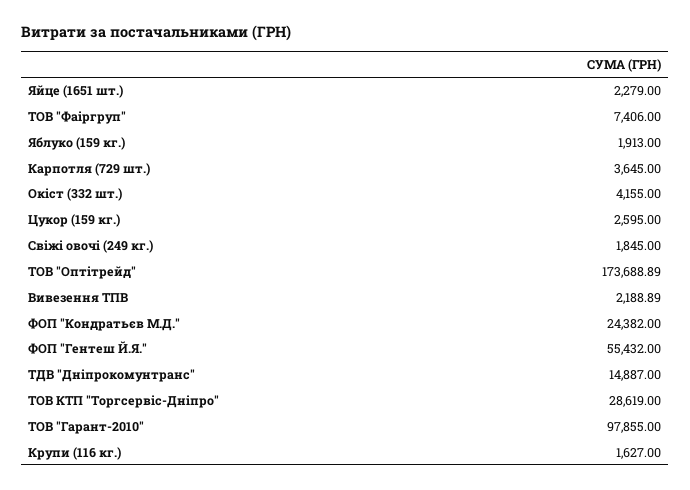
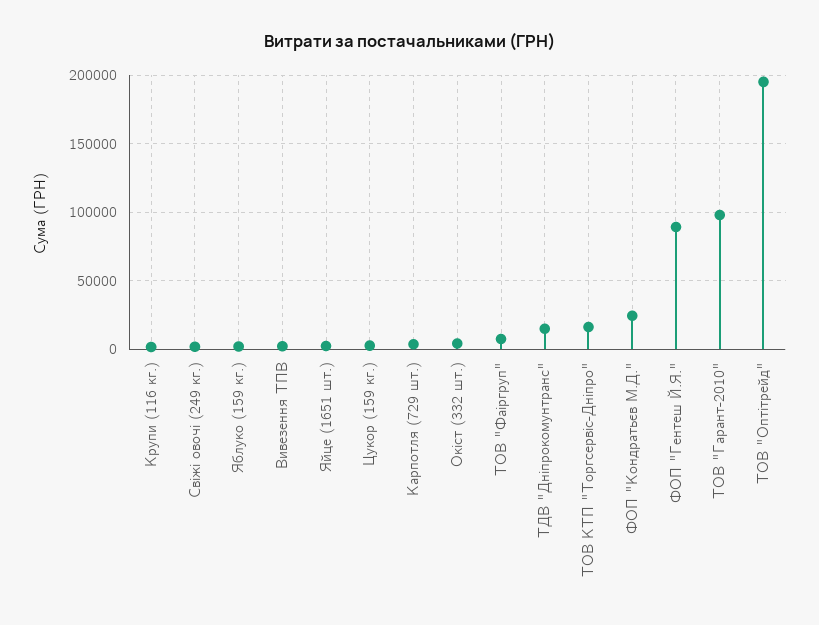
ТОВ "Оптітрейд": 173688.89 -> 195000
ФОП "Гентеш Й.Я.": 55432 -> 90000
ТОВ КТП "Торгсервіс-Дніпро": 28619 -> 15000

